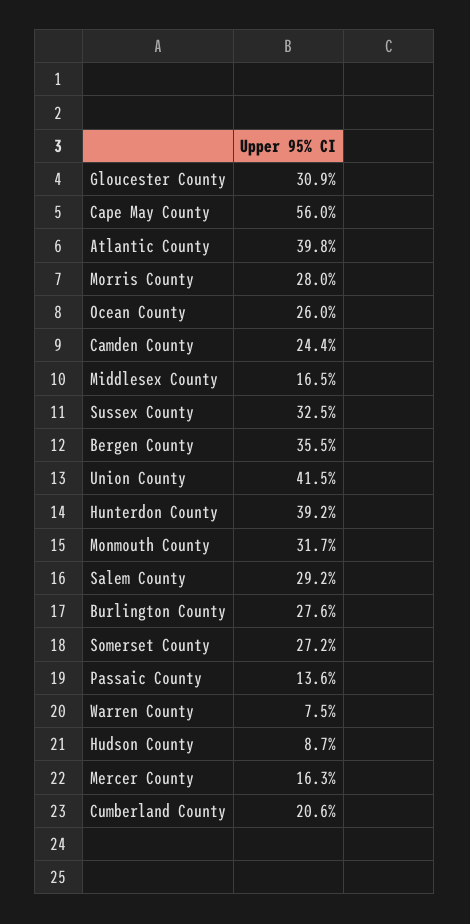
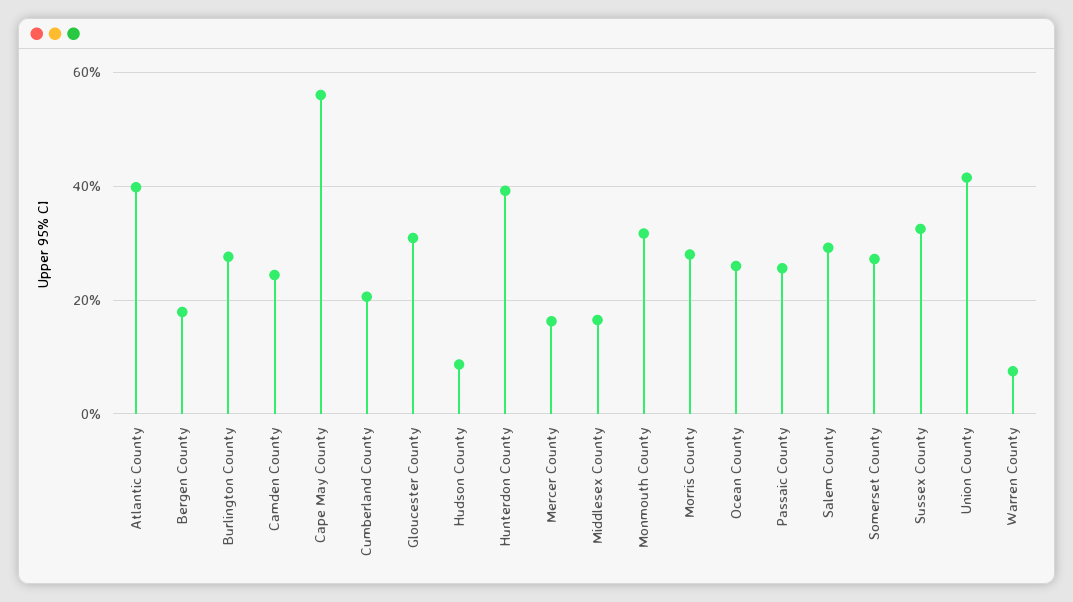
Bergen County: 35.5 -> 18
Passaic County: 13.6 -> 26

